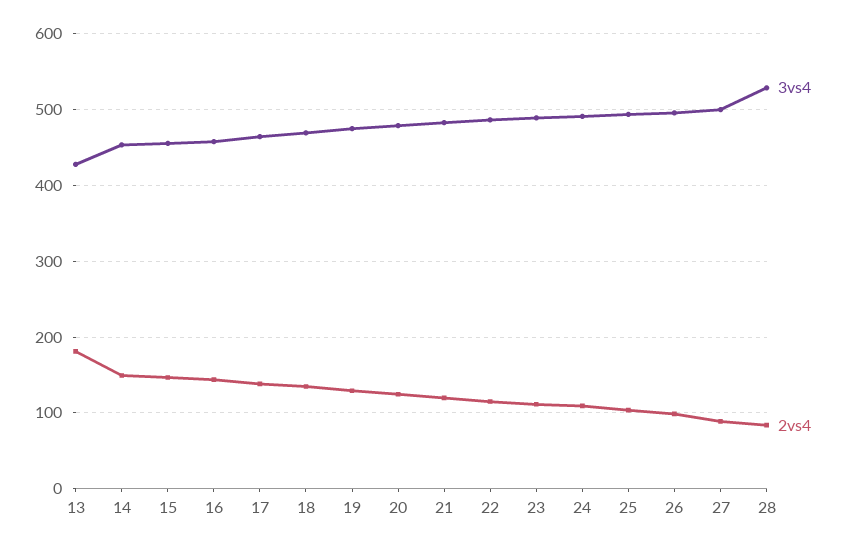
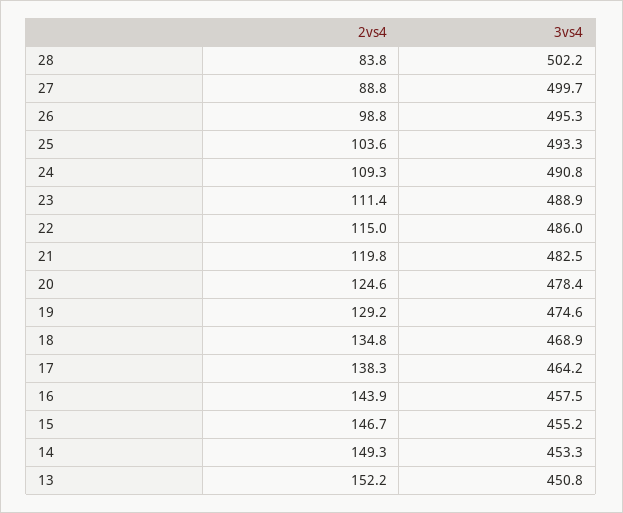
3vs4, 13: 430 -> 450.8
2vs4, 13: 180 -> 152.2
3vs4, 28: 530 -> 502.2

